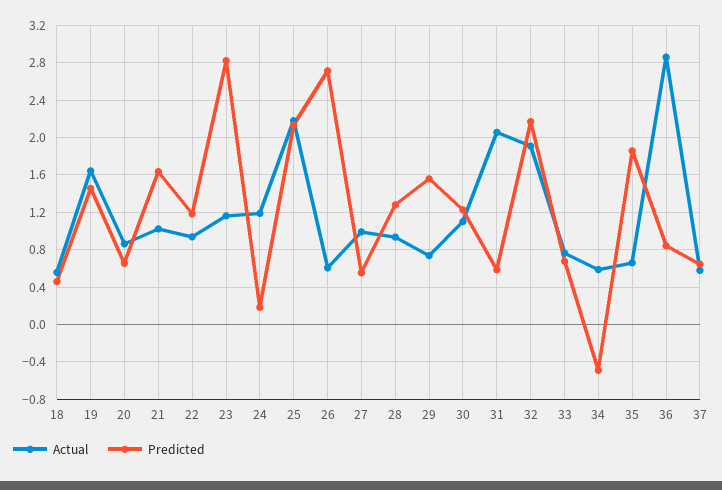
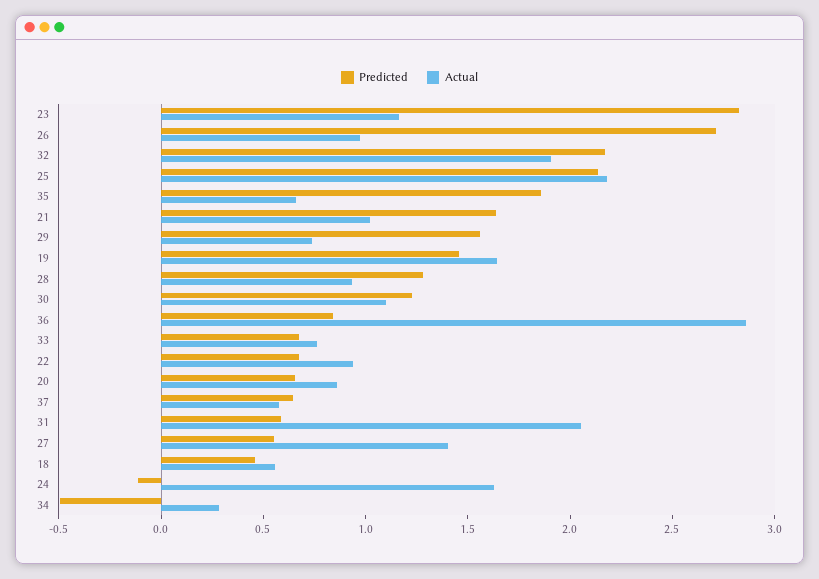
Predicted, 22: 1.2 -> 0.7
Actual, 24: 1.2 -> 1.6
Predicted, 24: 0.2 -> -0.1
Actual, 26: 0.6 -> 1
Actual, 27: 1 -> 1.4
Actual, 34: 0.6 -> 0.3

